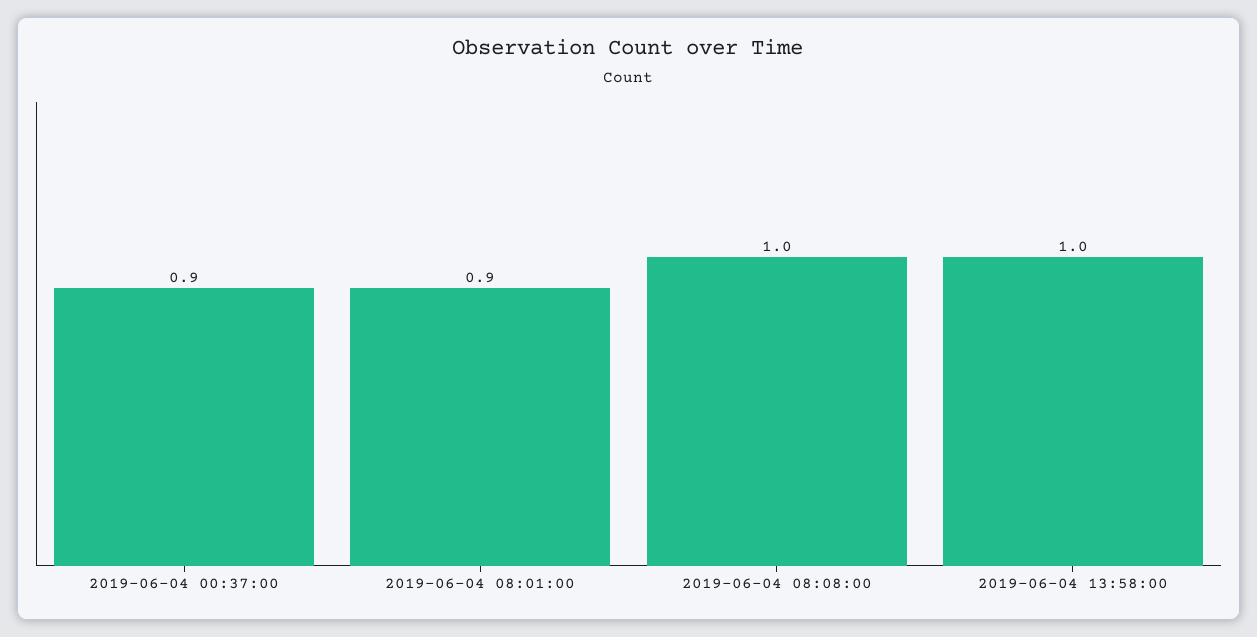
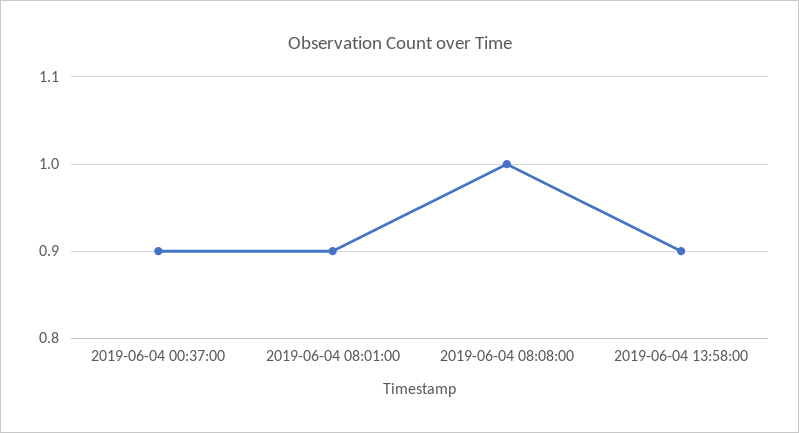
2019-06-04 13:58:00: 1 -> 0.9

